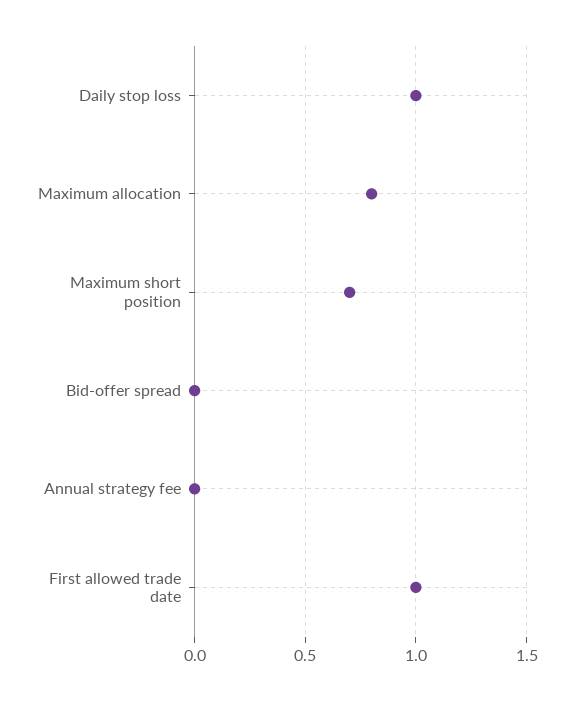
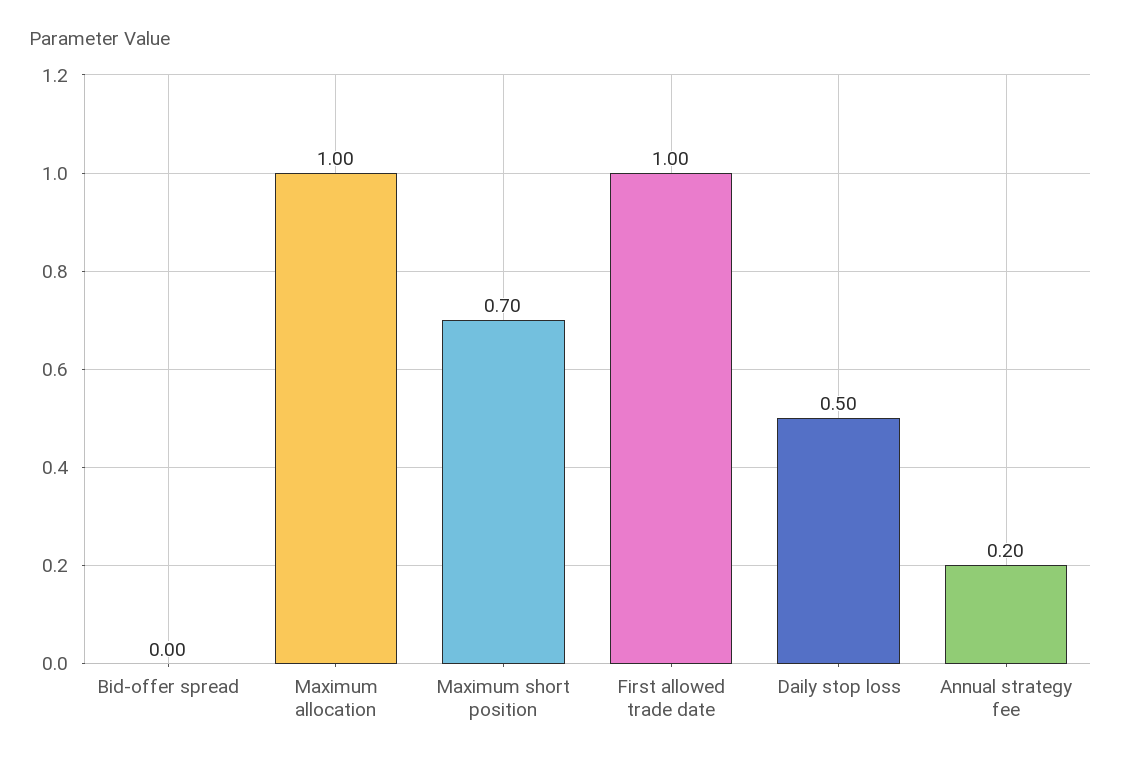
Daily stop loss: 1 -> 0.5
Maximum allocation: 0.8 -> 1
Annual strategy fee: 0 -> 0.2

